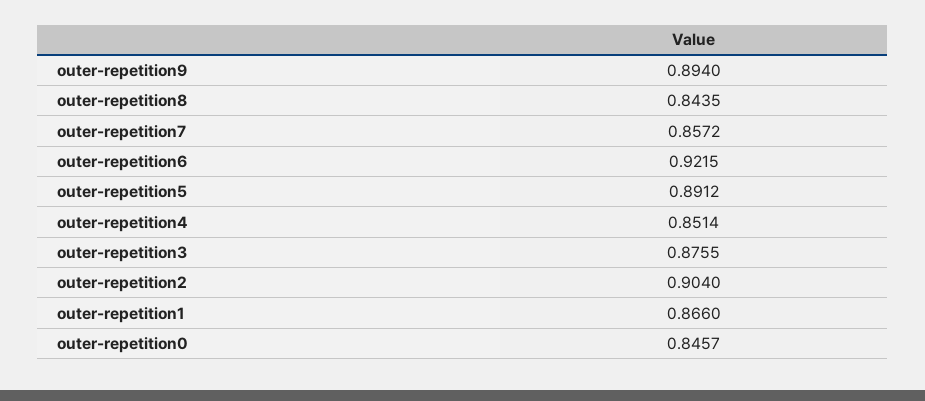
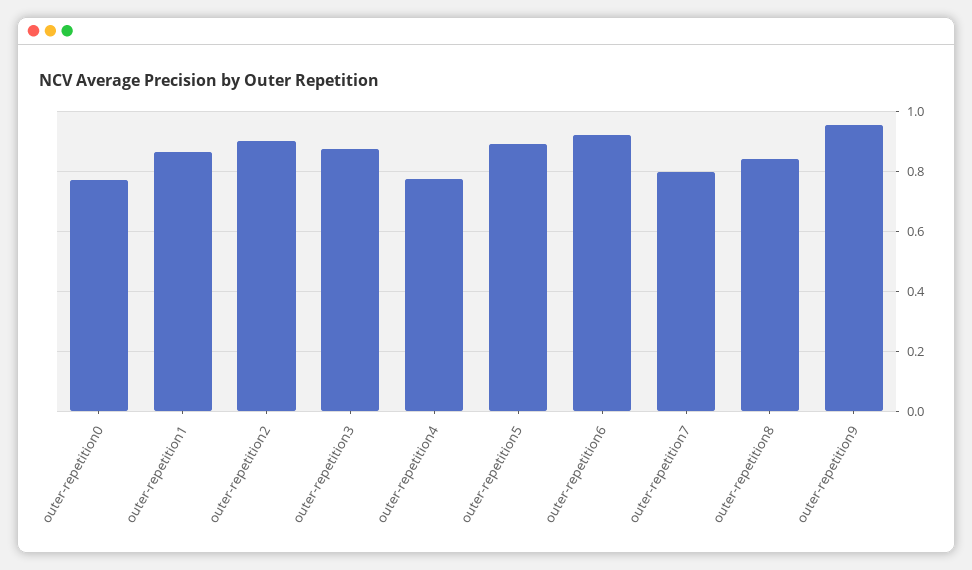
outer-repetition9: 0.894 -> 0.95
outer-repetition7: 0.8572 -> 0.8
outer-repetition4: 0.8514 -> 0.775
outer-repetition0: 0.8457 -> 0.775

